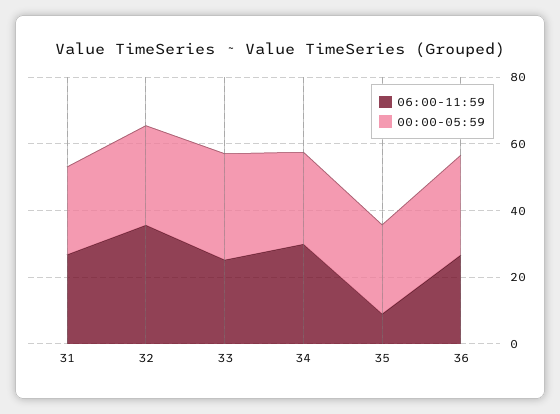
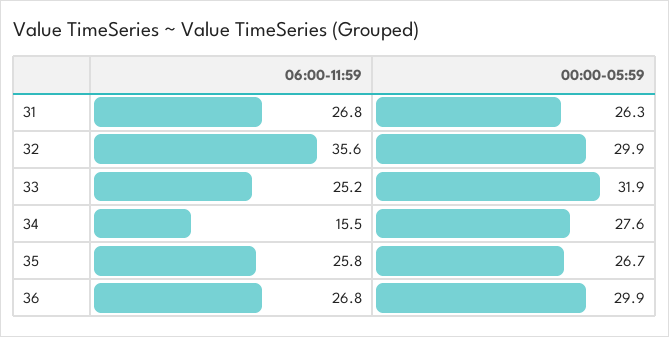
06:00-11:59, 34: 30 -> 15.5
06:00-11:59, 35: 10 -> 25.8

